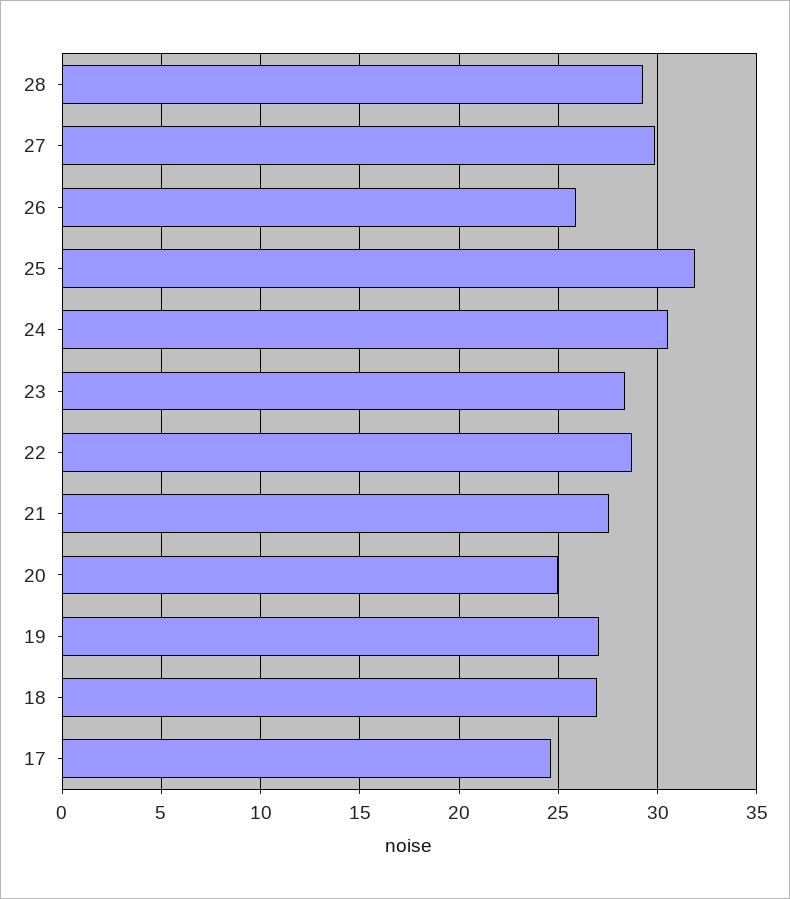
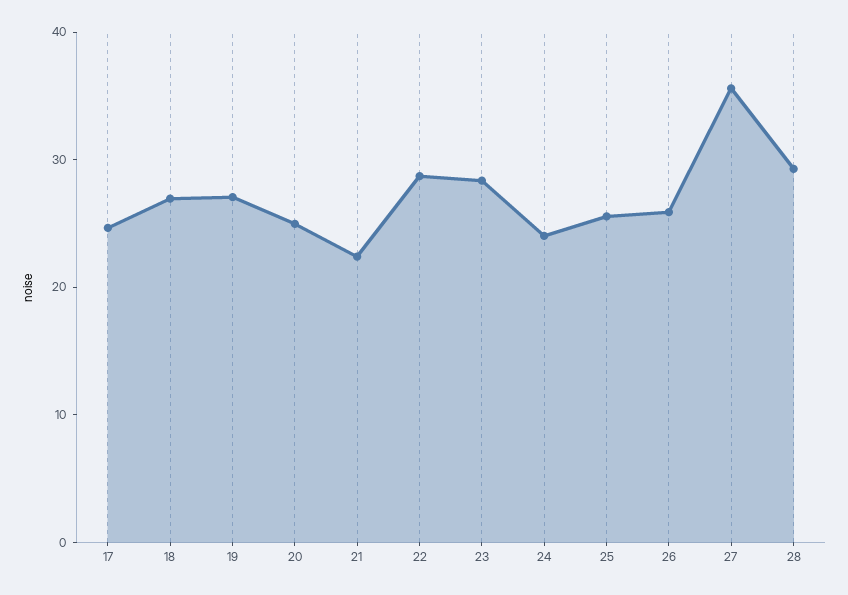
27: 30 -> 36
25: 32 -> 26
24: 30.5 -> 24
21: 27.5 -> 22

